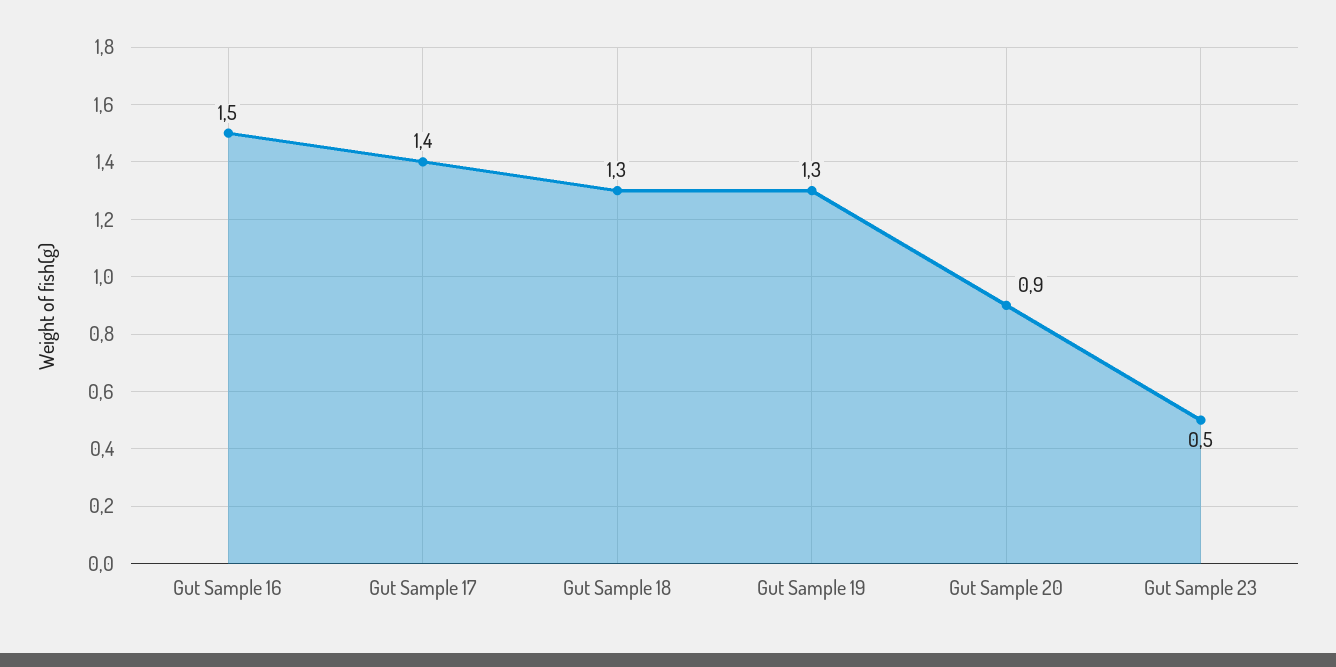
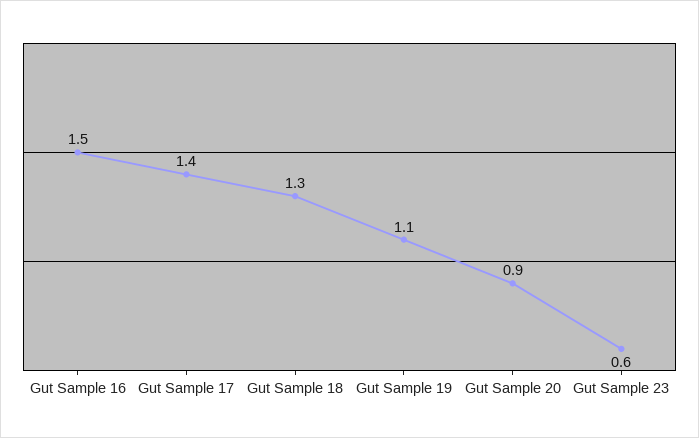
Gut Sample 19: 1.3 -> 1.1
Gut Sample 23: 0.5 -> 0.6

